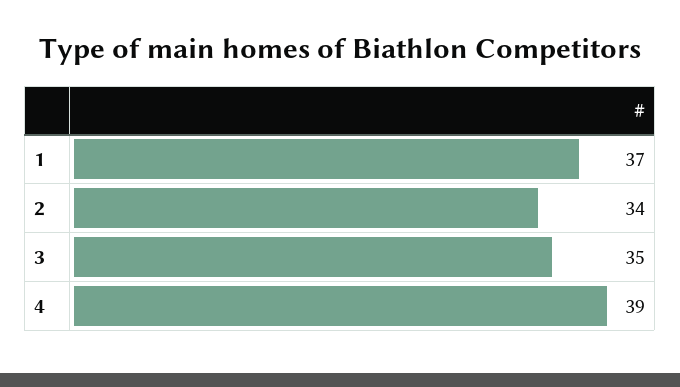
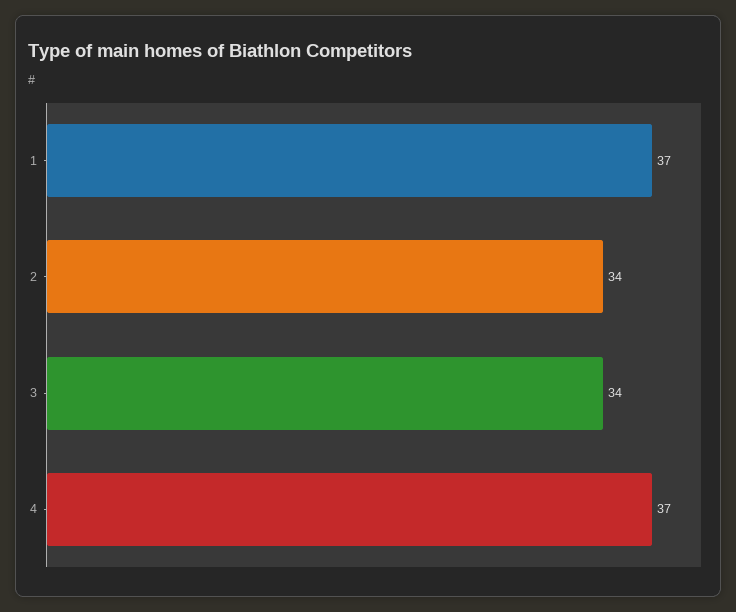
3: 35 -> 34
4: 39 -> 37

